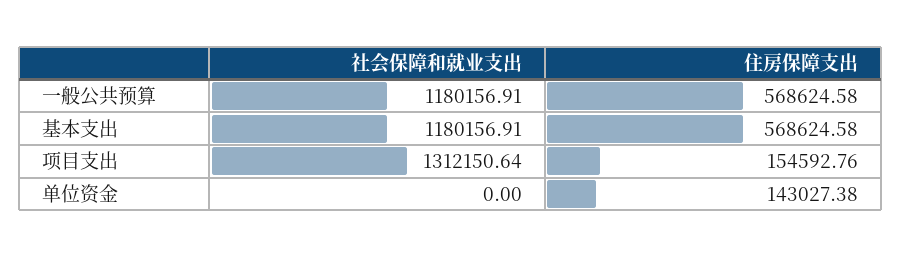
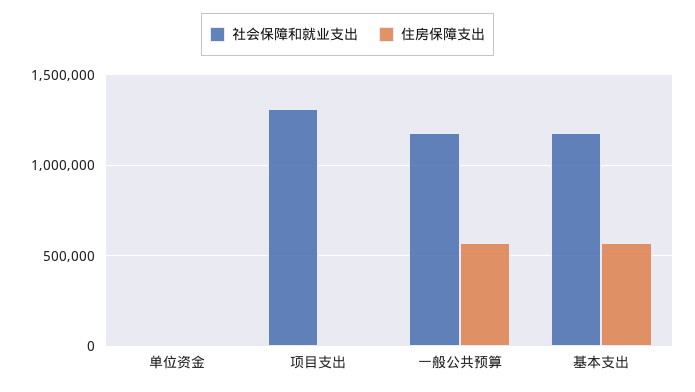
住房保障支出, 项目支出: 154592.76 -> 0
住房保障支出, 单位资金: 143027.38 -> 0

